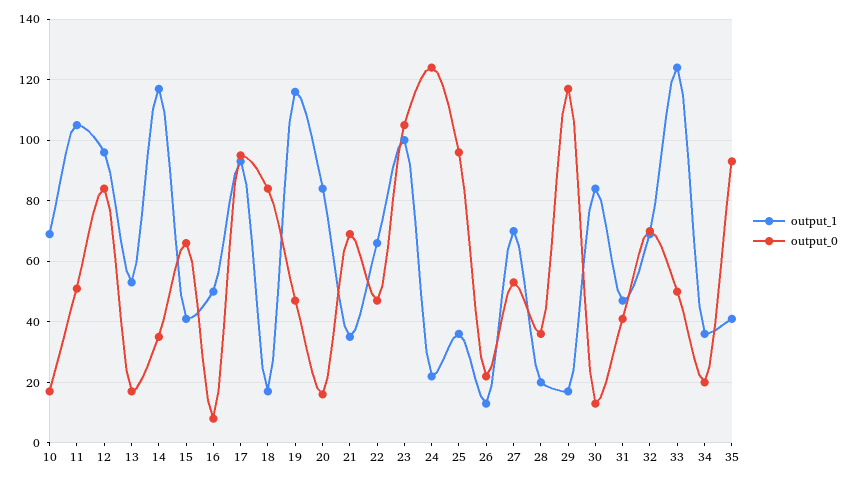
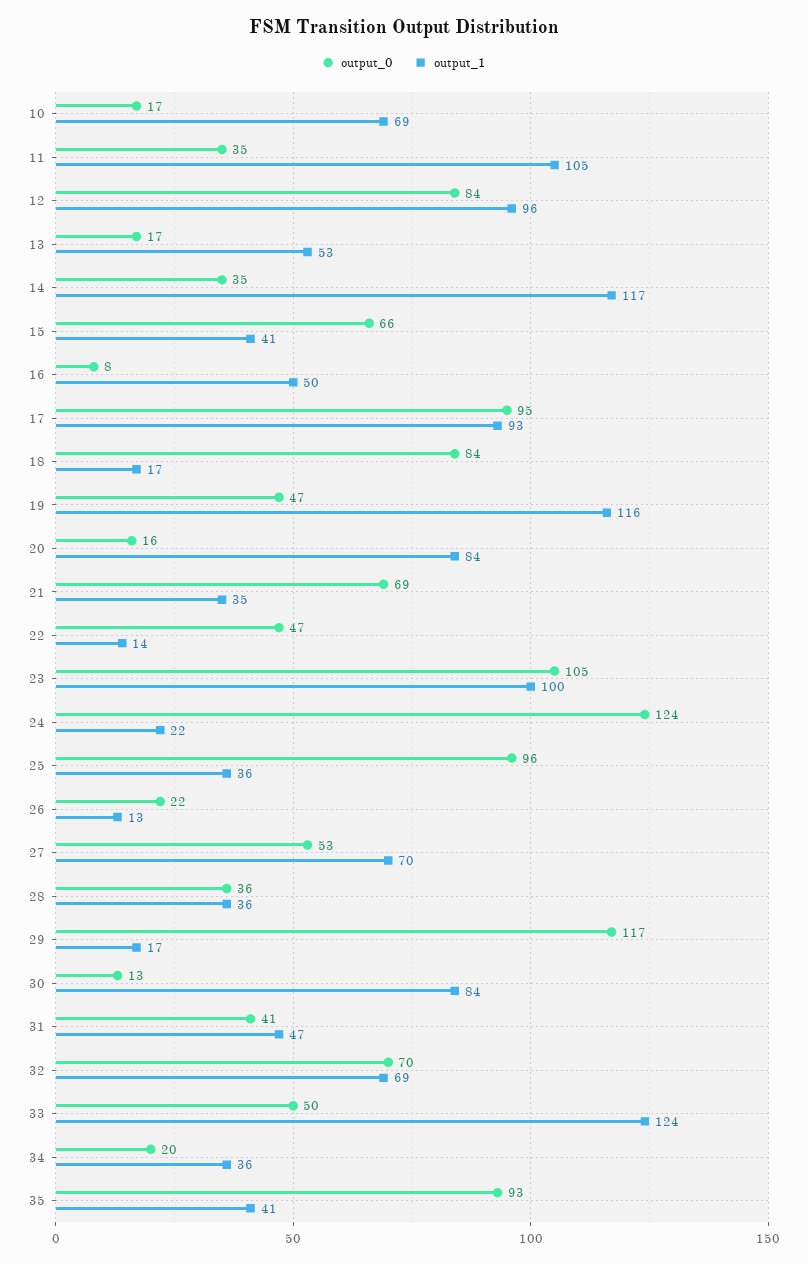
output_0, 11: 50 -> 35
output_1, 22: 65 -> 14
output_1, 28: 20 -> 36

